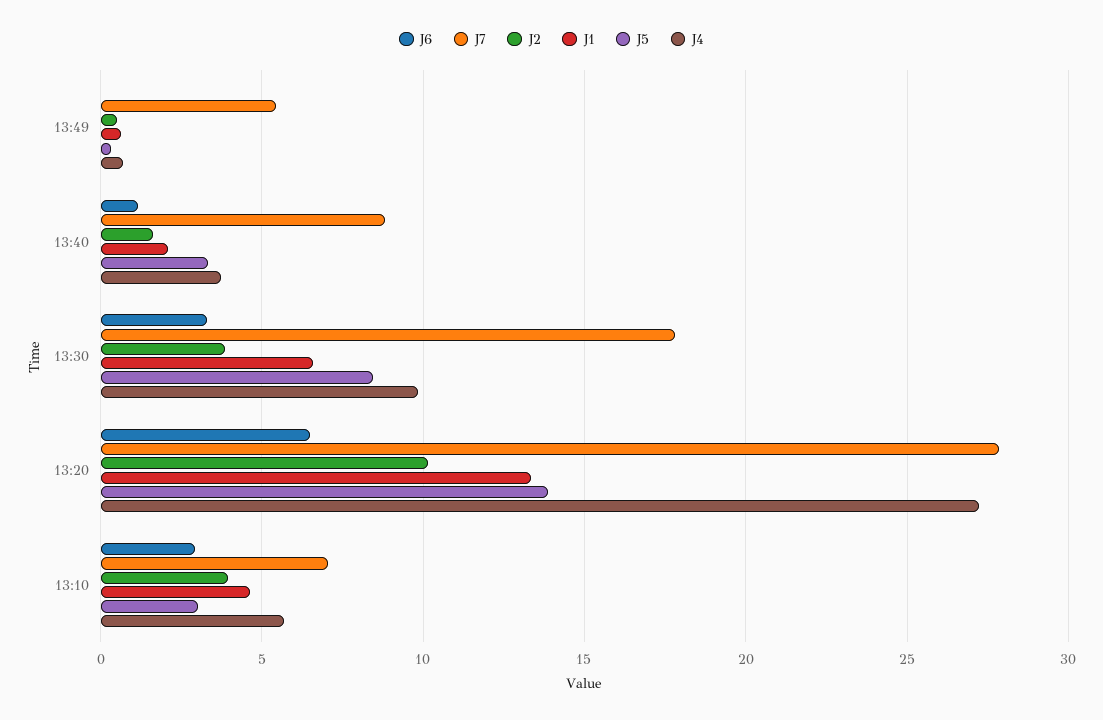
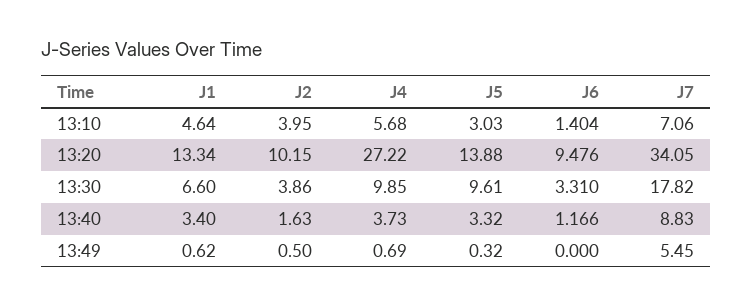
J1, 13:40: 2 -> 3.4
J5, 13:30: 8.5 -> 9.61
J6, 13:20: 6.5 -> 9.476
J7, 13:20: 28 -> 34.05
J6, 13:10: 3 -> 1.404

